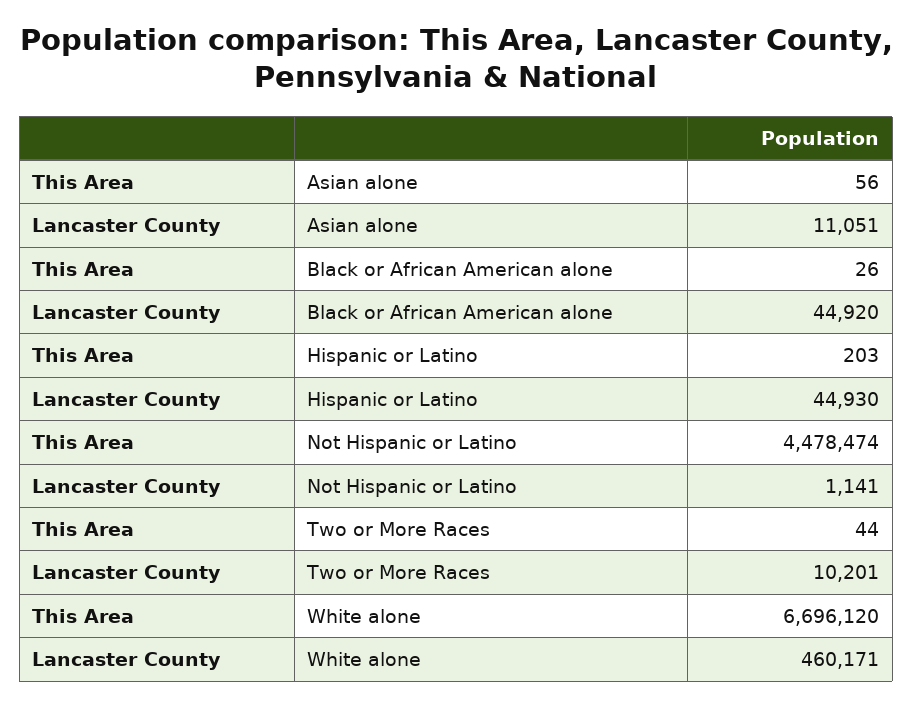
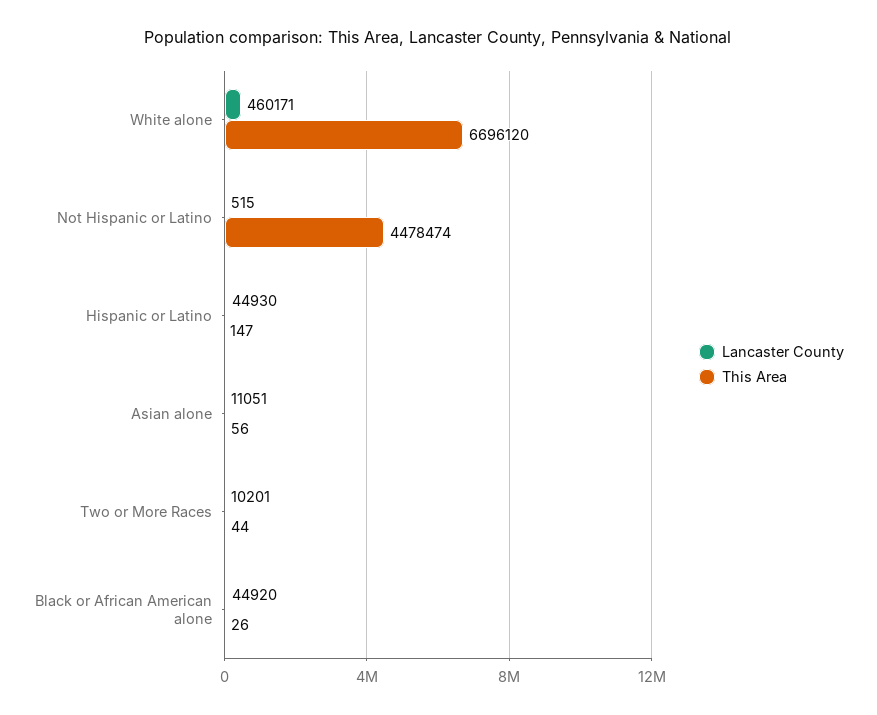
This Area, Hispanic or Latino: 203 -> 147
Lancaster County, Not Hispanic or Latino: 1141 -> 515

